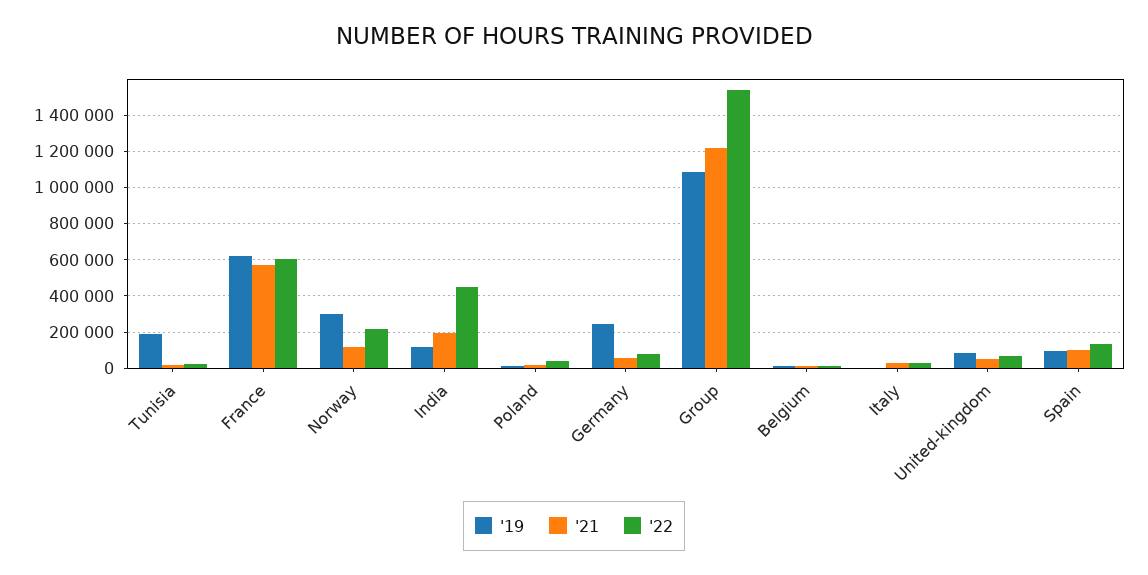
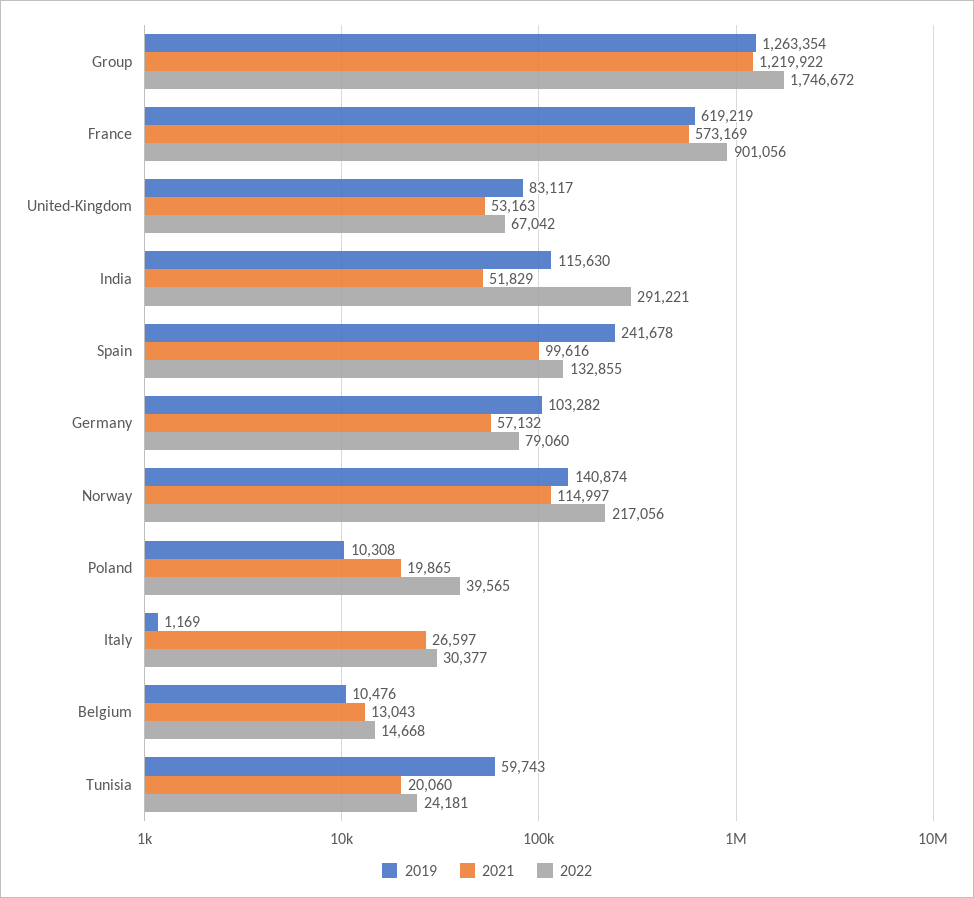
'19, Tunisia: 200000 -> 59743
'22, France: 600000 -> 901056
'19, Norway: 300000 -> 140874
'21, India: 200000 -> 51829
'22, India: 450000 -> 291221
'19, Germany: 250000 -> 103282
'19, Group: 1100000 -> 1263354
'22, Group: 1550000 -> 1746672
'19, Spain: 100000 -> 241678

